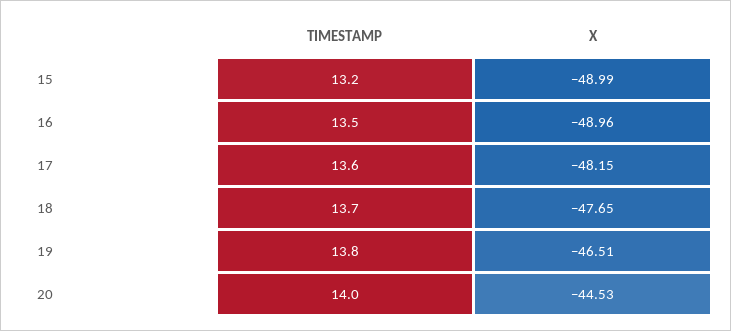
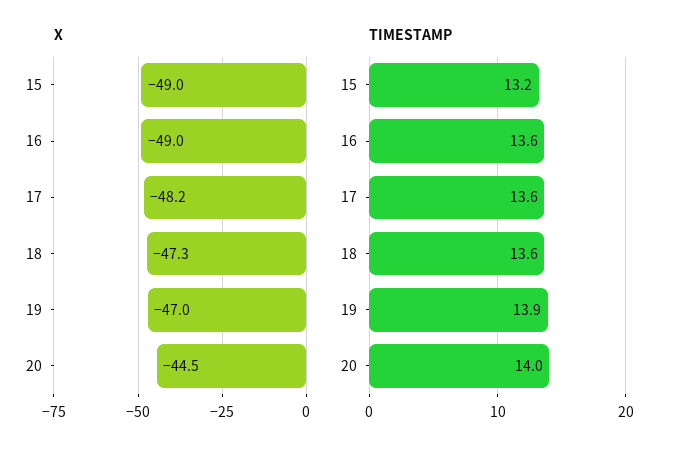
TIMESTAMP, 16: 13.5 -> 13.6
TIMESTAMP, 18: 13.7 -> 13.6
X, 18: -47.65 -> -47.3
TIMESTAMP, 19: 13.8 -> 13.9
X, 19: -46.51 -> -47

